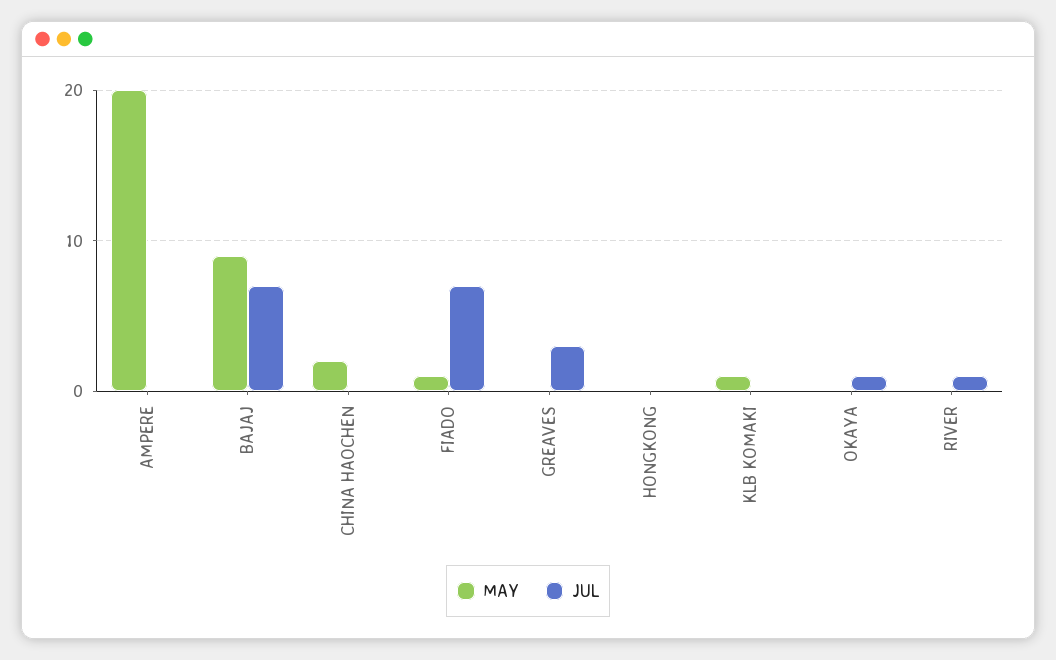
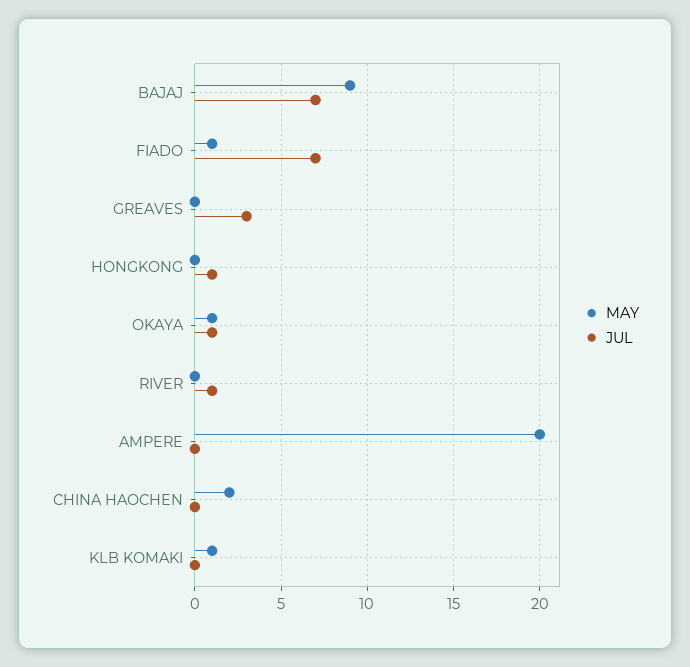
JUL, HONGKONG: 0 -> 1
MAY, OKAYA: 0 -> 1

